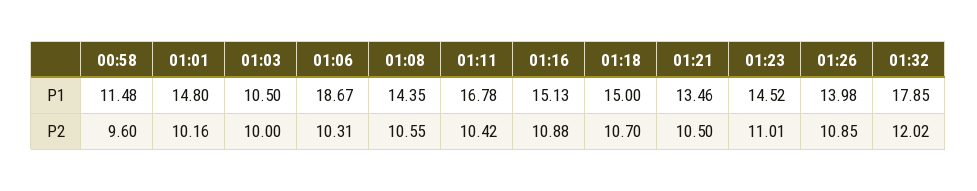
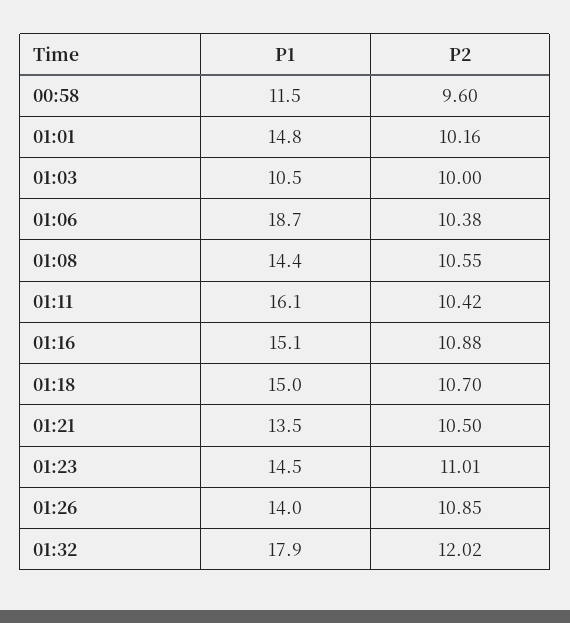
01:11, P1: 16.78 -> 16.1
01:06, P2: 10.31 -> 10.38

